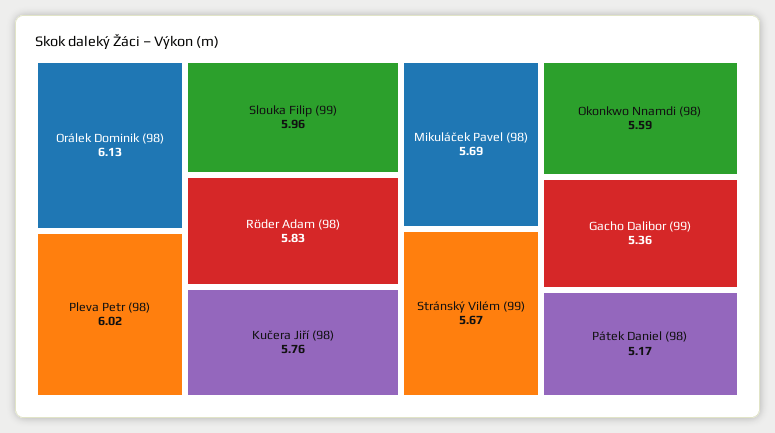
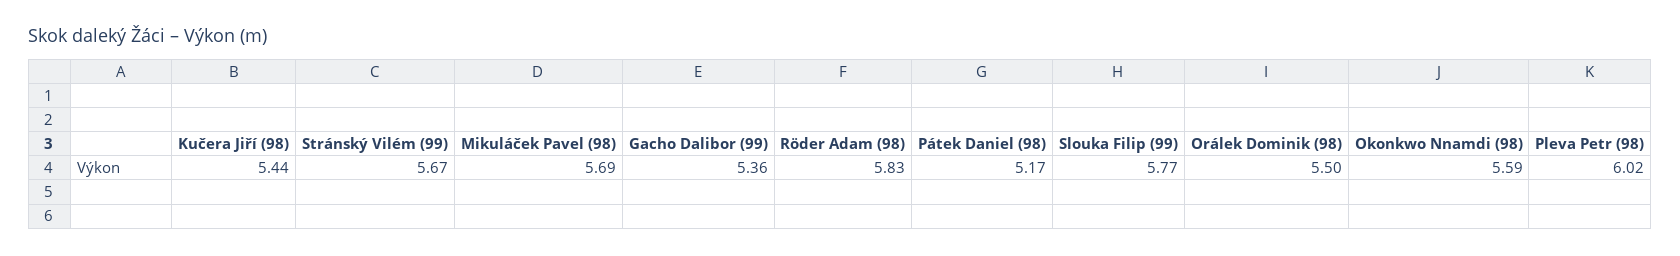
Orálek Dominik (98): 6.13 -> 5.5
Slouka Filip (99): 5.96 -> 5.77
Kučera Jiří (98): 5.76 -> 5.44

